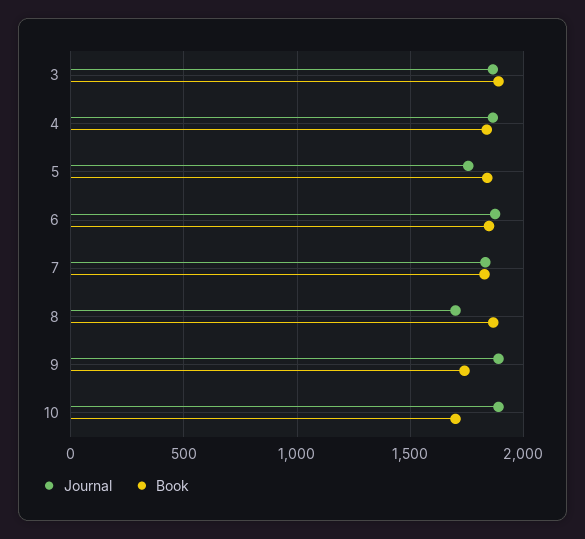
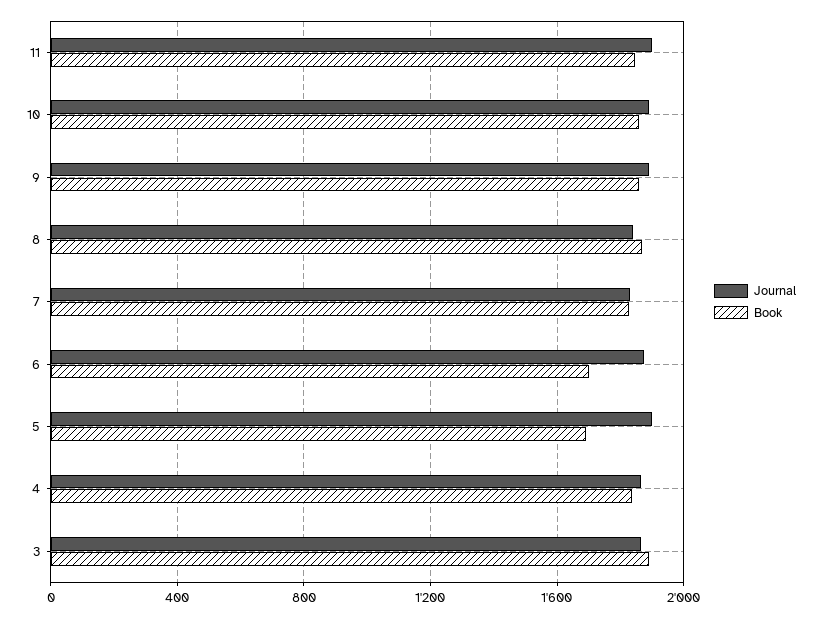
Journal, 5: 1750 -> 1900
Book, 5: 1850 -> 1700
Book, 6: 1850 -> 1700
Journal, 8: 1700 -> 1850
Book, 9: 1750 -> 1850
Book, 10: 1700 -> 1850
Journal, 11: none -> 1900
Book, 11: none -> 1850

